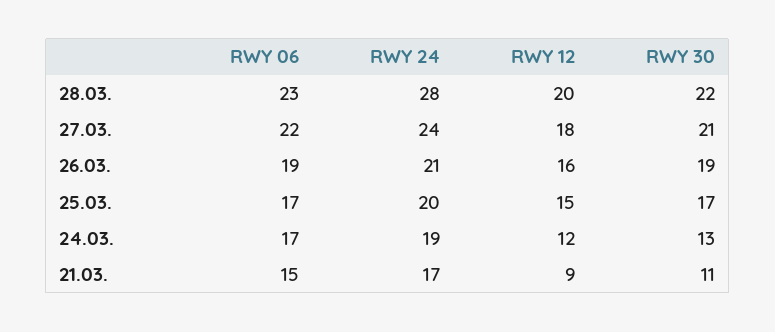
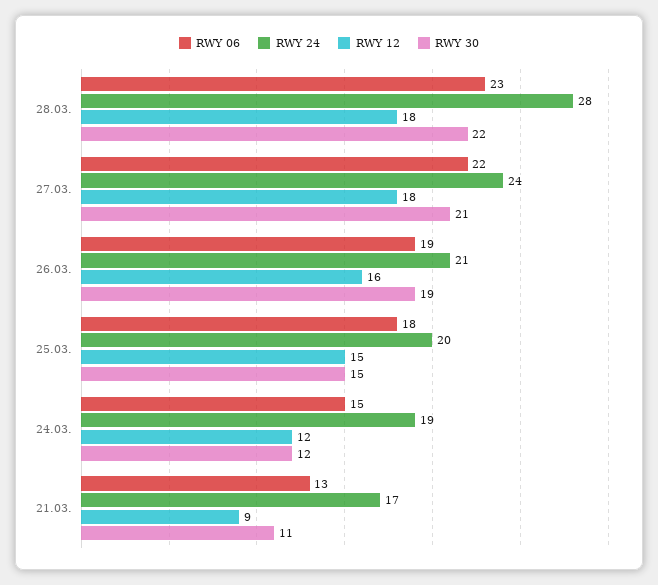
RWY 12, 28.03.: 20 -> 18
RWY 06, 25.03.: 17 -> 18
RWY 30, 25.03.: 17 -> 15
RWY 06, 24.03.: 17 -> 15
RWY 30, 24.03.: 13 -> 12
RWY 06, 21.03.: 15 -> 13

